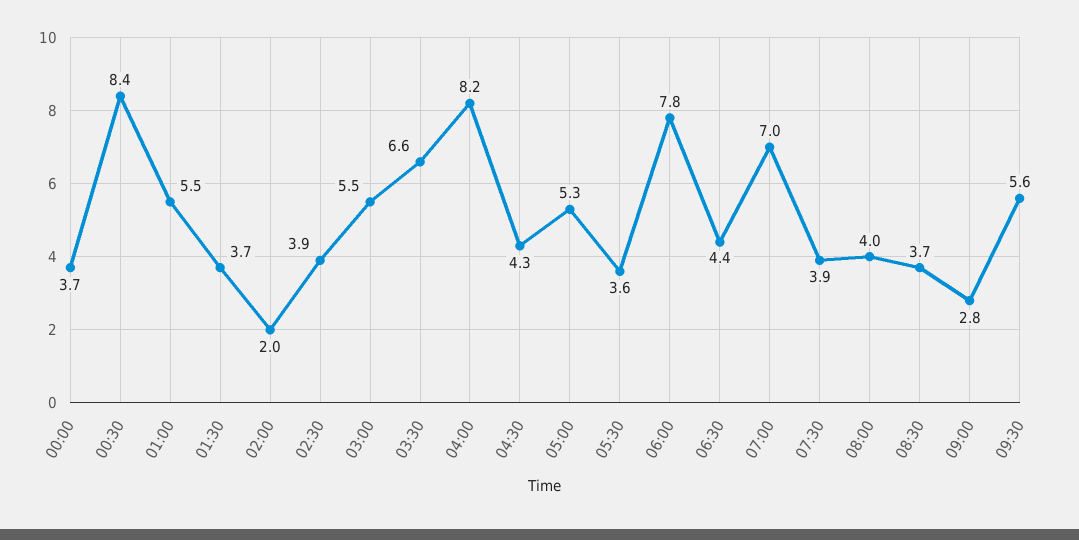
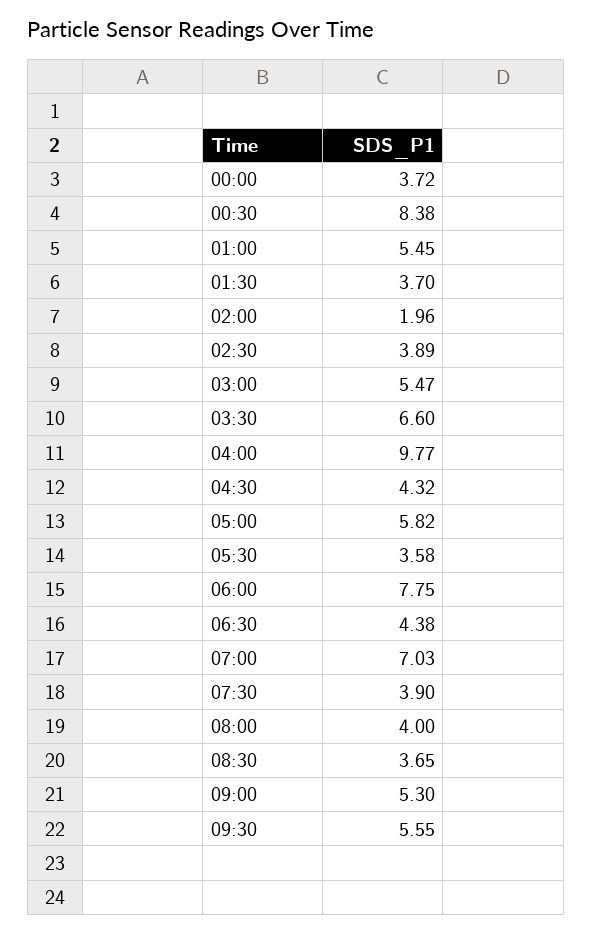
04:00: 8.2 -> 9.77
05:00: 5.3 -> 5.82
09:00: 2.8 -> 5.3

